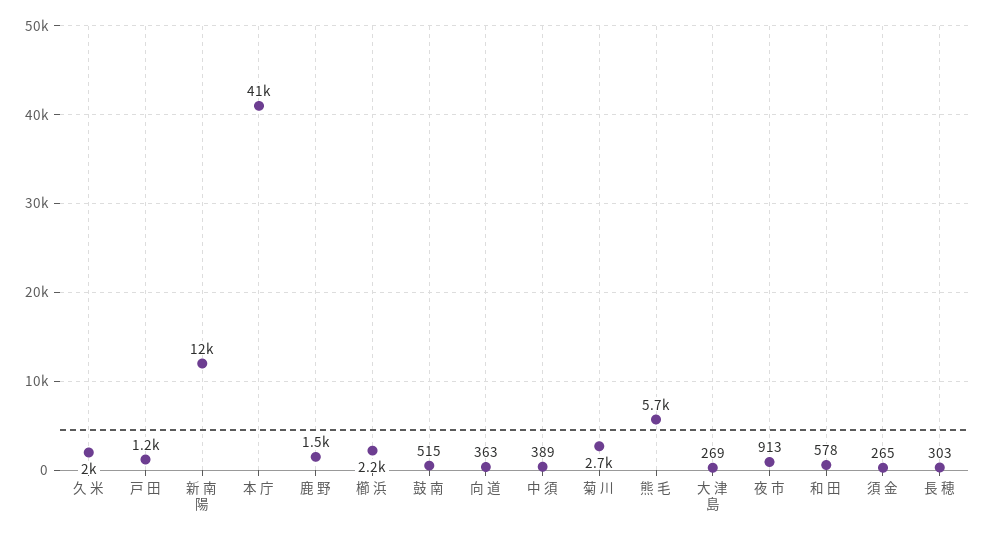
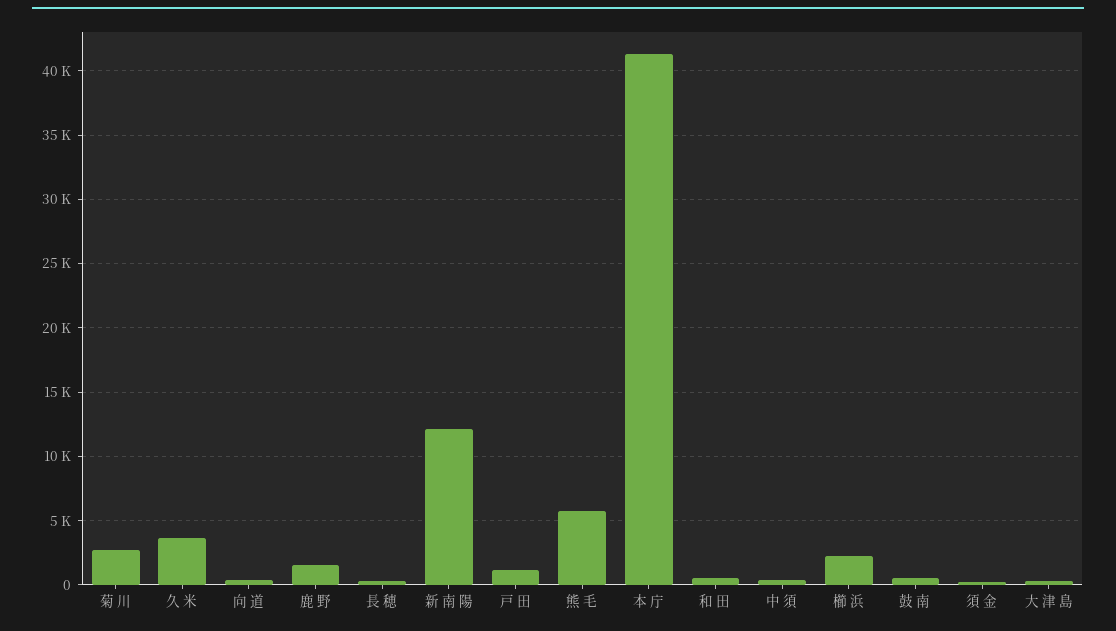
久 米: 2000 -> 3500
夜 市: 913 -> none

